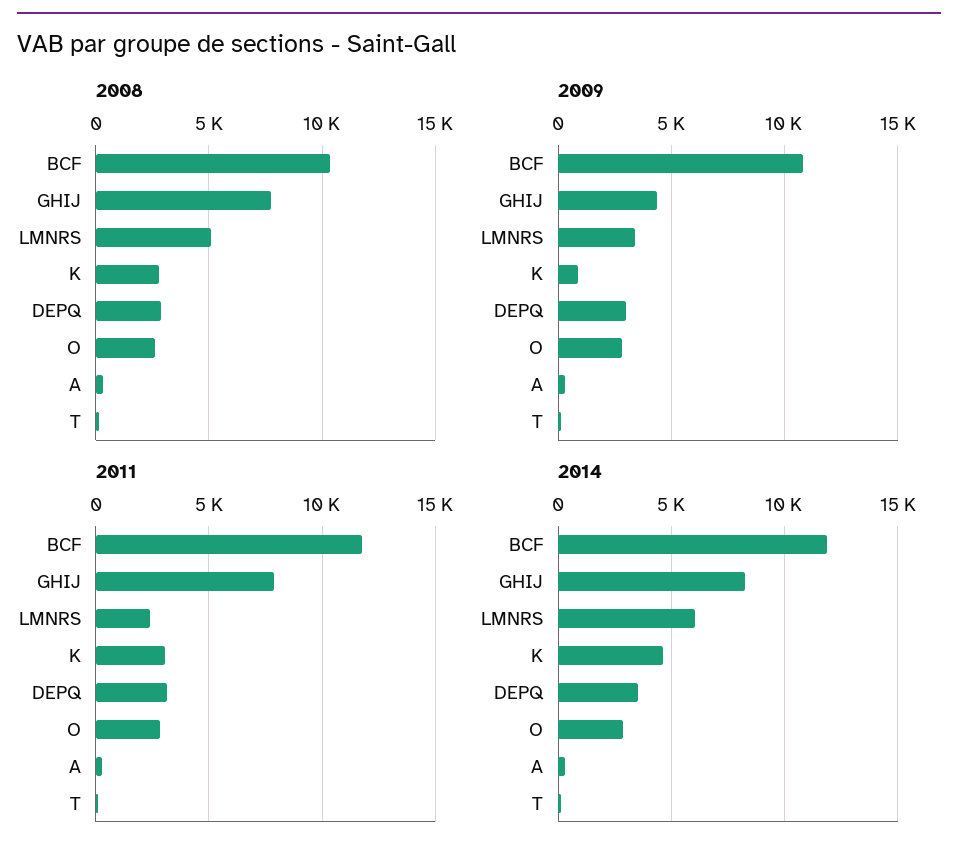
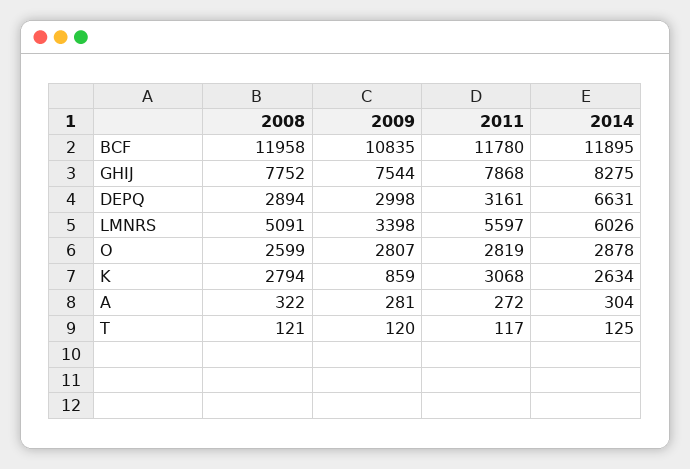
2008, BCF: 10500 -> 11958
2009, GHIJ: 4500 -> 7544
2011, LMNRS: 2500 -> 5597
2014, K: 4500 -> 2634
2014, DEPQ: 3500 -> 6631

